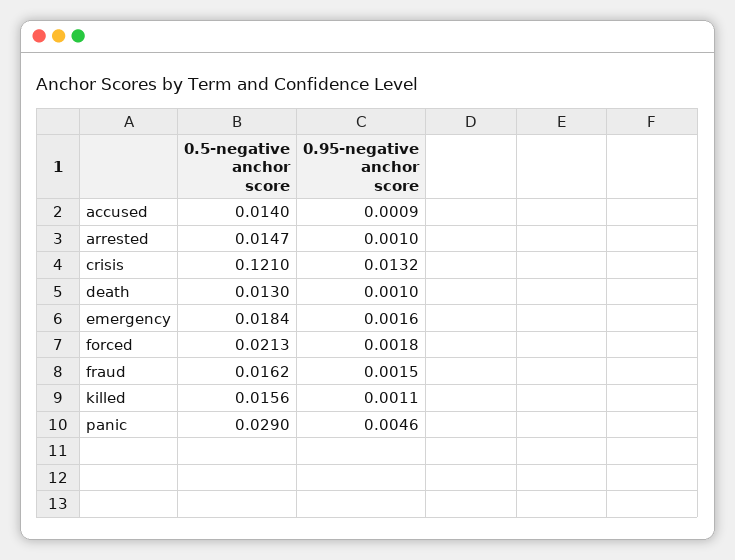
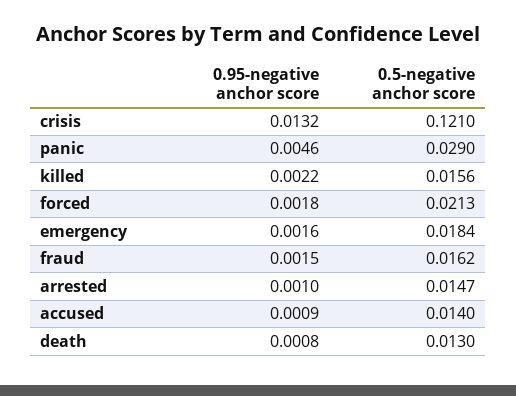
0.95-negative anchor score, death: 0.001 -> 0.0008
0.95-negative anchor score, killed: 0.0011 -> 0.0022

